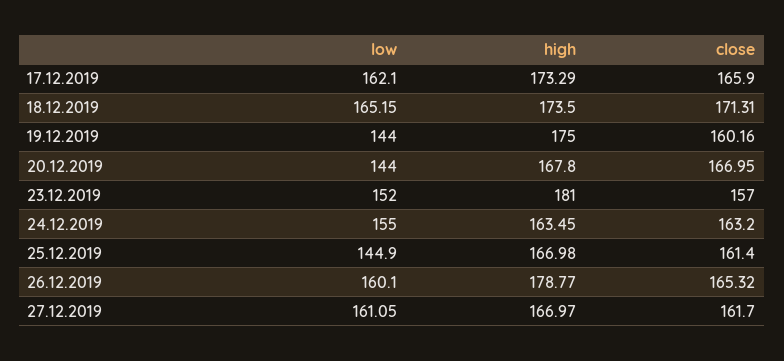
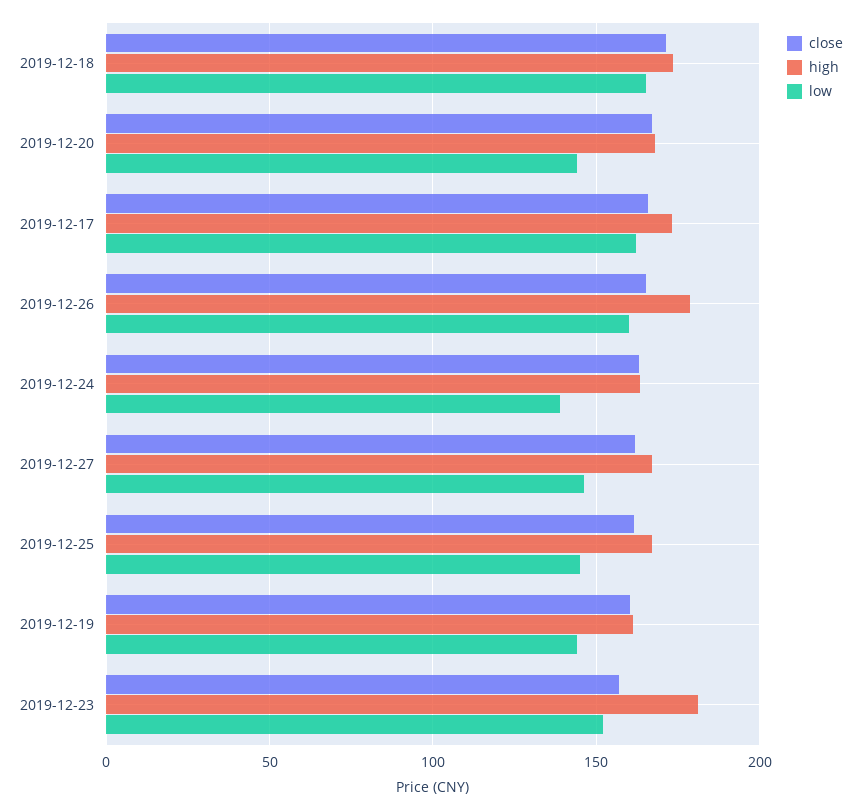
high, 19.12.2019: 175 -> 160
low, 24.12.2019: 155 -> 140
low, 27.12.2019: 161.05 -> 145

